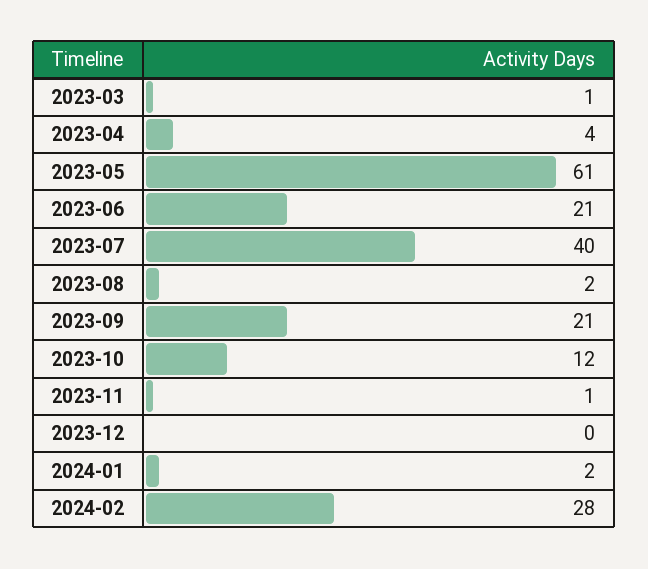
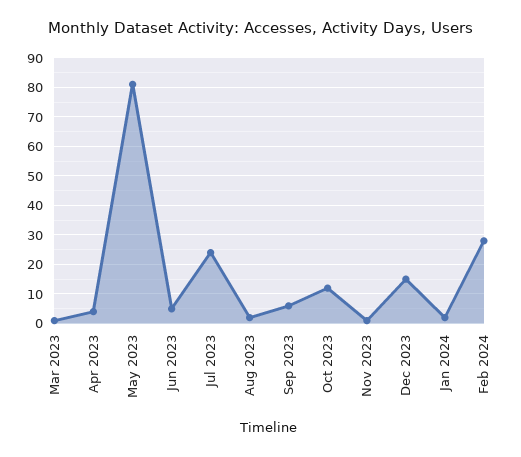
2023-05: 61 -> 80
2023-06: 21 -> 5
2023-07: 40 -> 25
2023-09: 21 -> 5
2023-12: 0 -> 15

